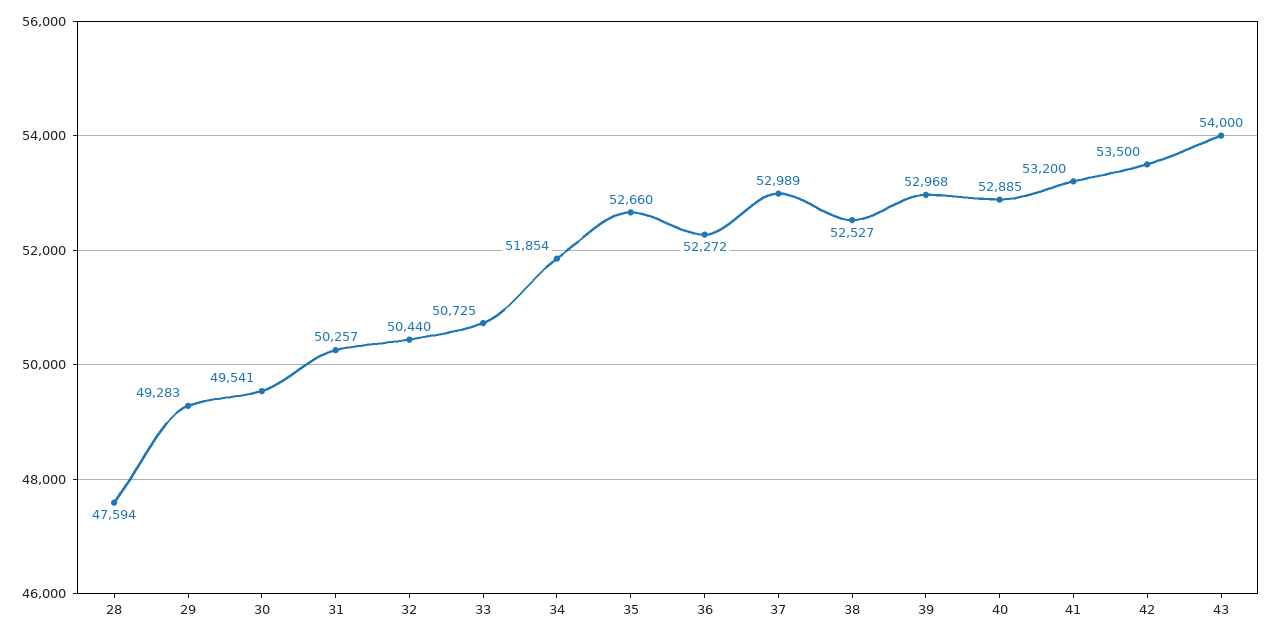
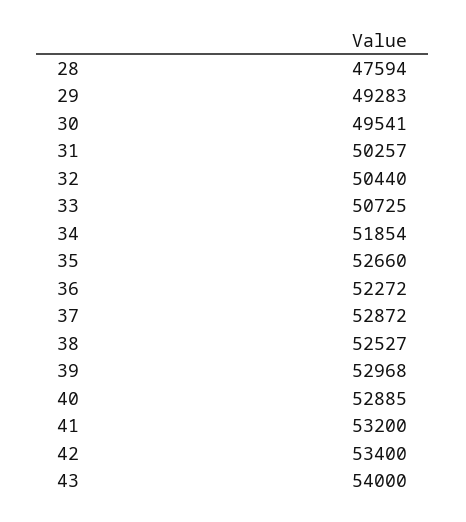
37: 52989 -> 52872
42: 53500 -> 53400

